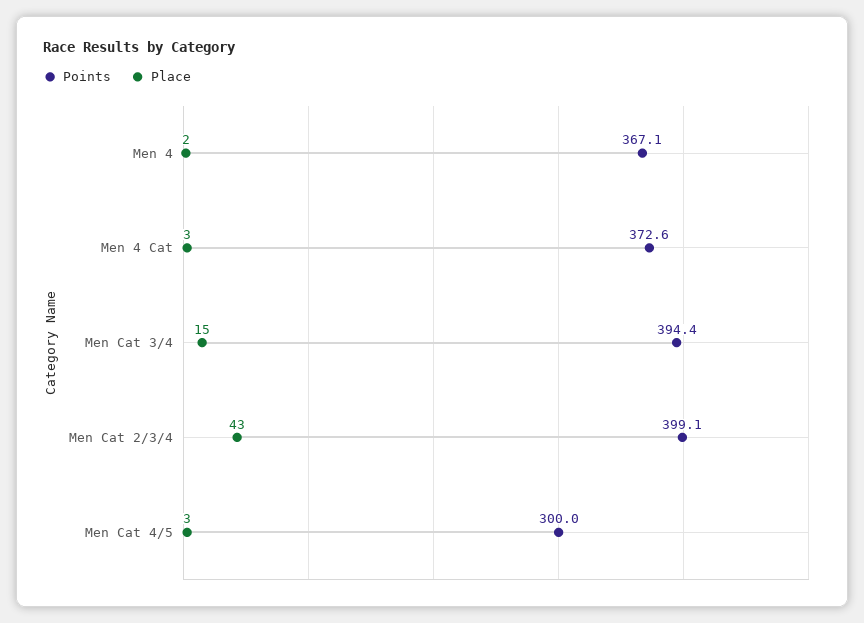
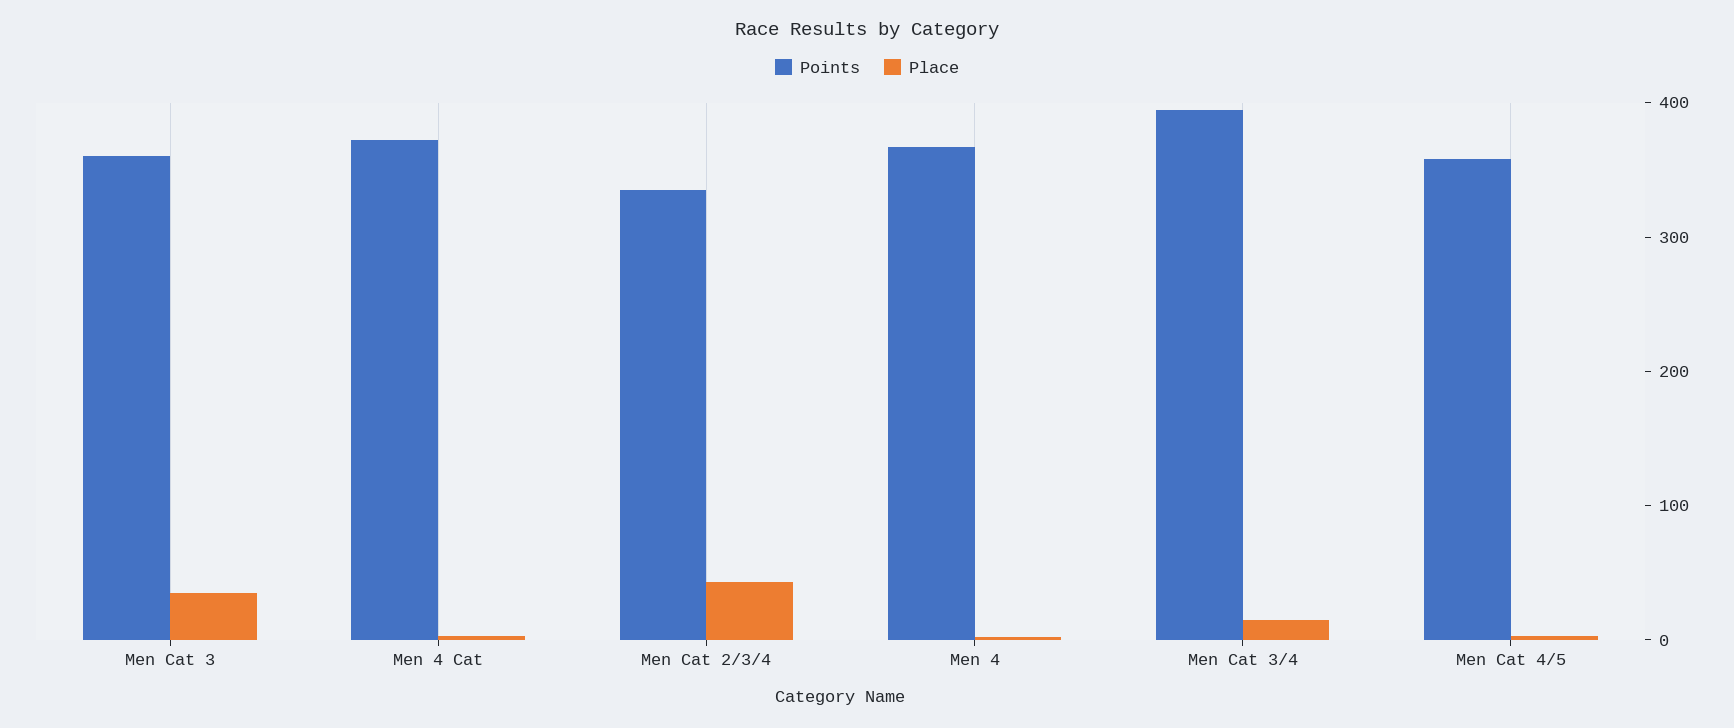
Points, Men Cat 2/3/4: 399.1 -> 340
Points, Men Cat 4/5: 300 -> 360
Points, Men Cat 3: none -> 360
Place, Men Cat 3: none -> 40

